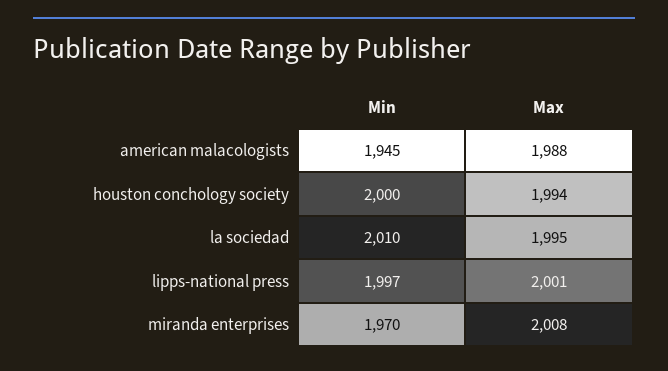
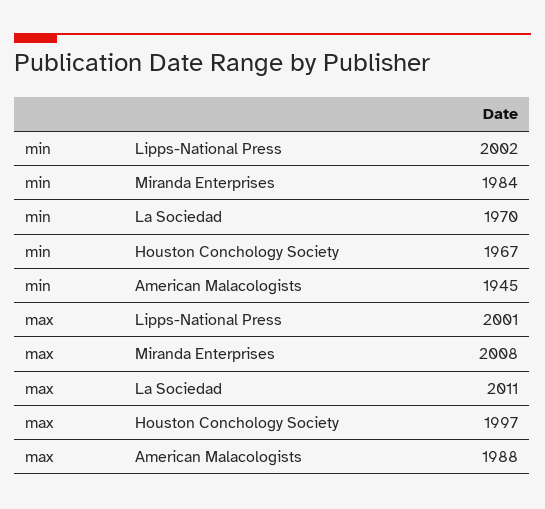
Min, houston conchology society: 2000 -> 1967
Max, houston conchology society: 1994 -> 1997
Min, la sociedad: 2010 -> 1970
Max, la sociedad: 1995 -> 2011
Min, lipps-national press: 1997 -> 2002
Min, miranda enterprises: 1970 -> 1984

